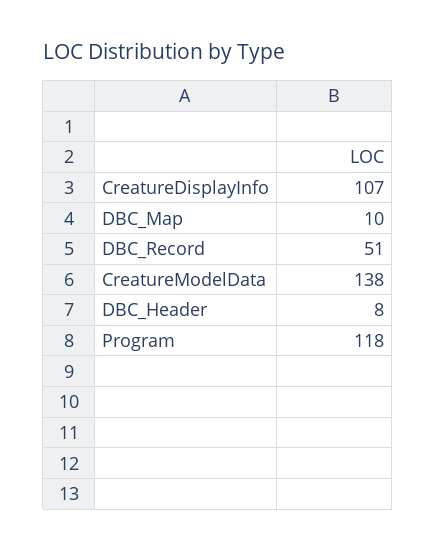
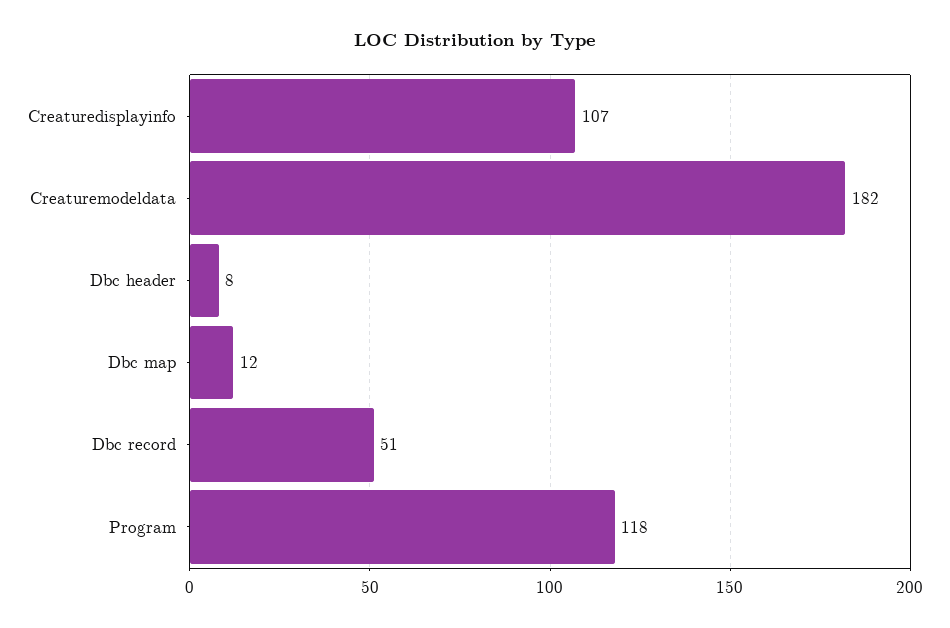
DBC_Map: 10 -> 12
CreatureModelData: 138 -> 182

